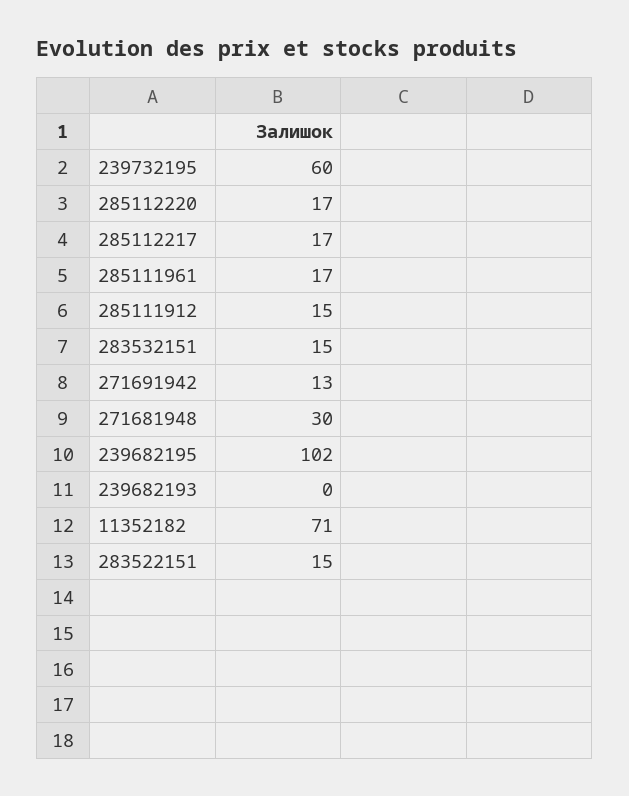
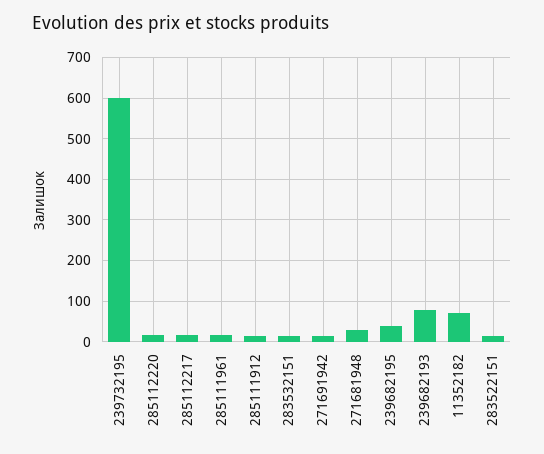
239732195: 60 -> 600
239682195: 102 -> 40
239682193: 0 -> 80

